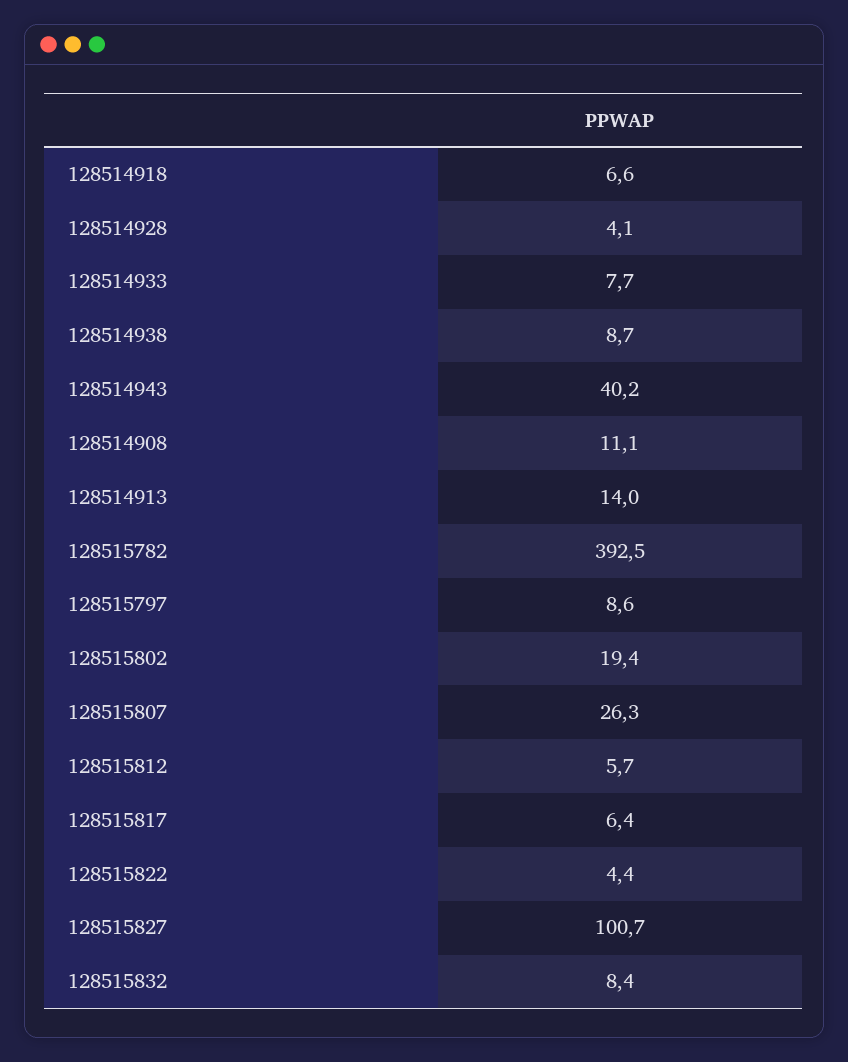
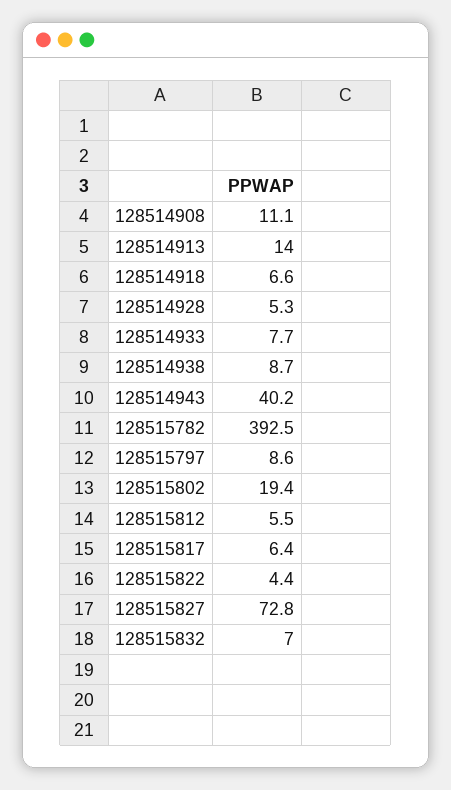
128514928: 4.1 -> 5.3
128515807: 26.3 -> none
128515812: 5.7 -> 5.5
128515827: 100.7 -> 72.8
128515832: 8.4 -> 7

